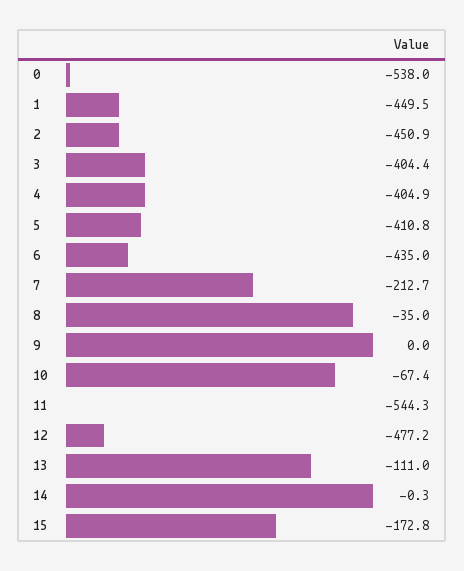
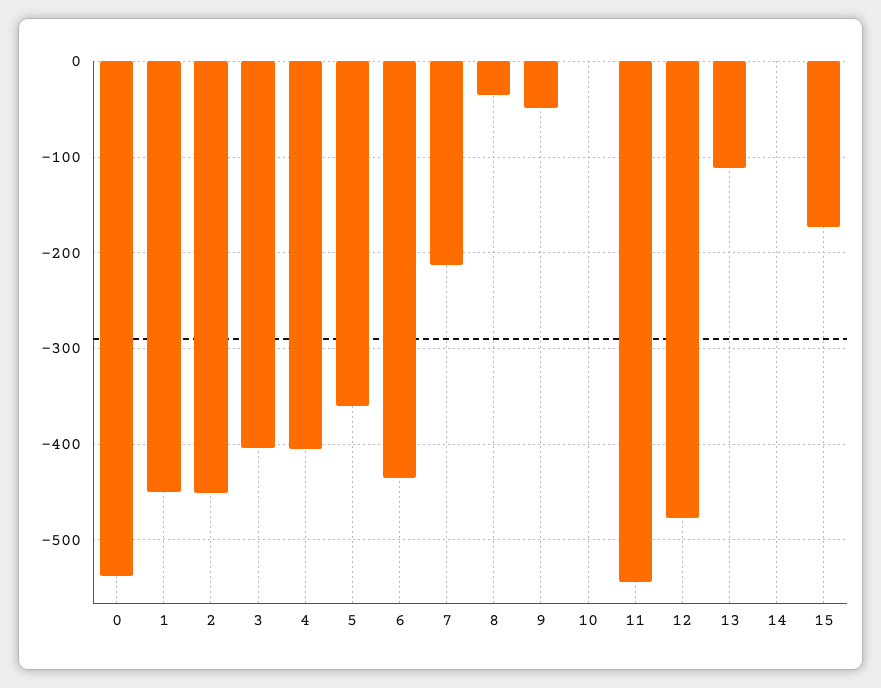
5: -410.8 -> -360
9: 0 -> -50
10: -67.4 -> 0

